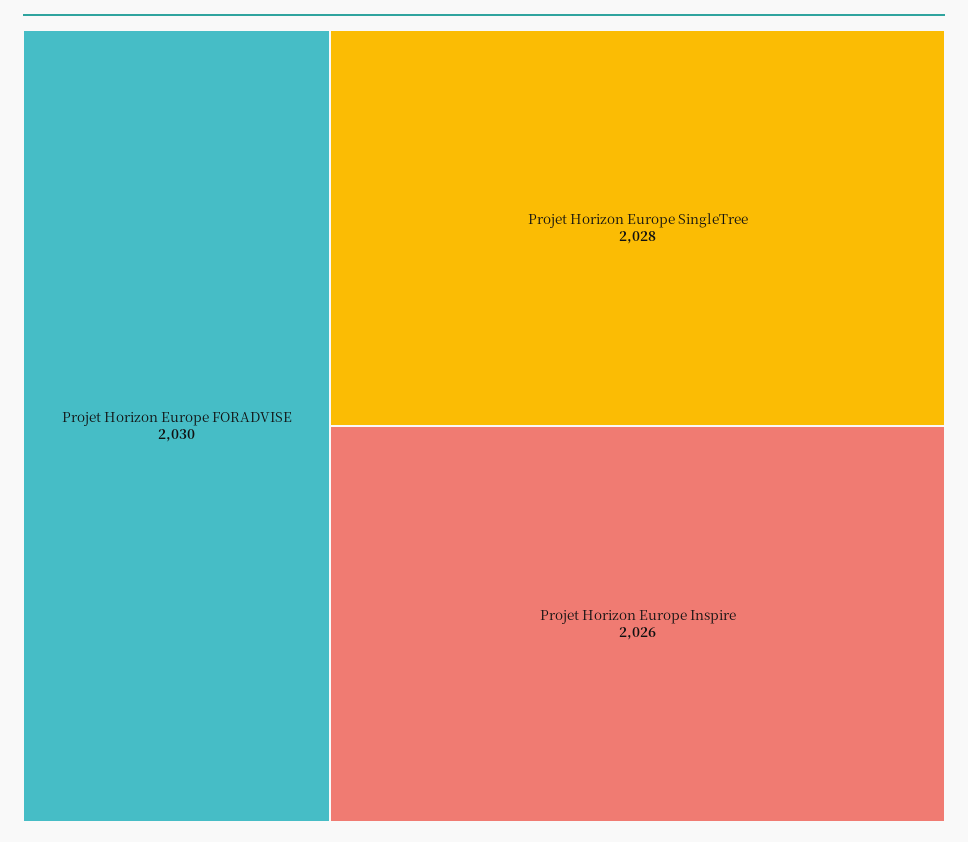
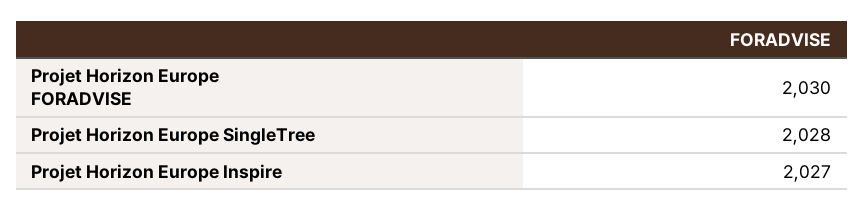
Projet Horizon Europe Inspire: 2026 -> 2027

